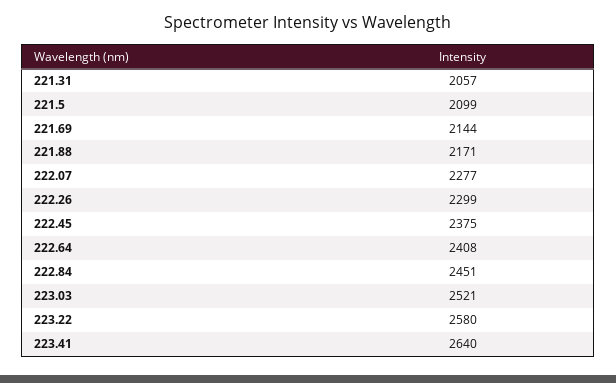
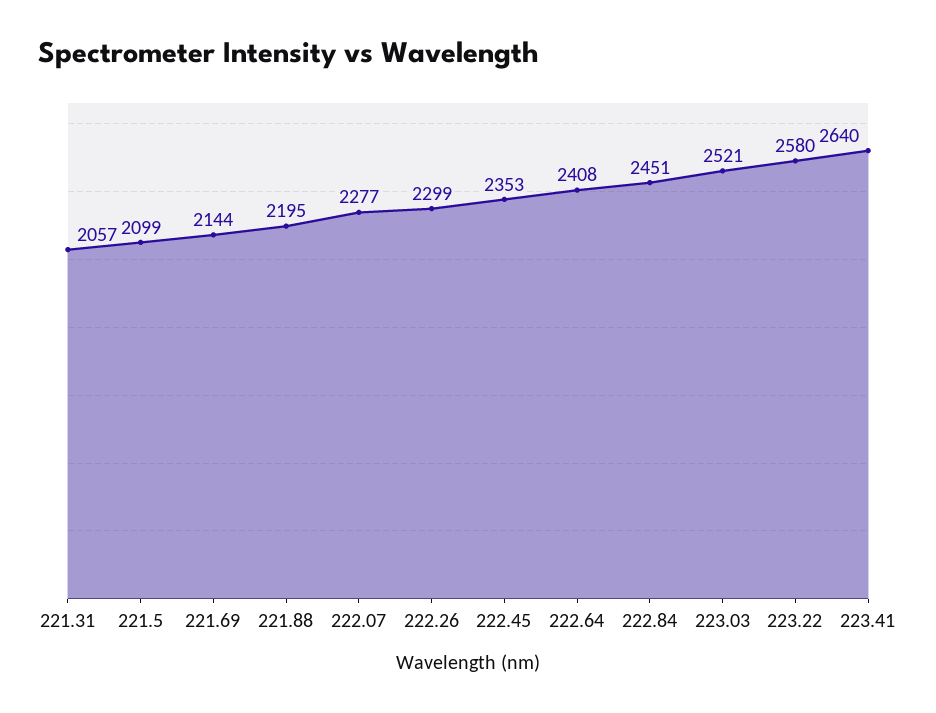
221.88: 2171 -> 2195
222.45: 2375 -> 2353

